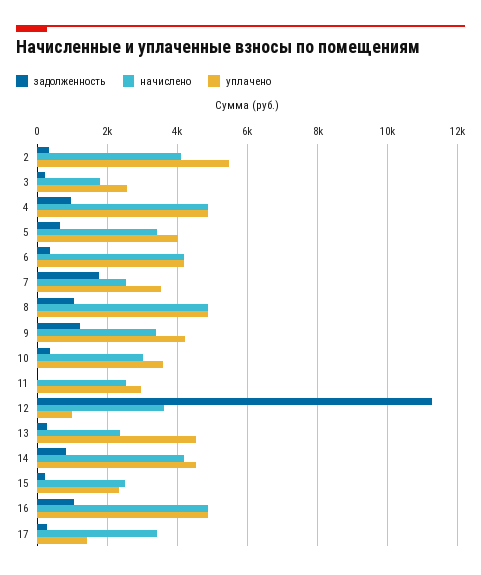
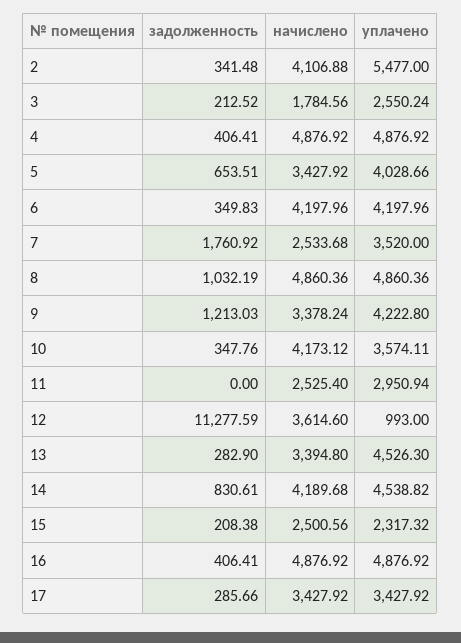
задолженность, 4: 1000 -> 406.41
начислено, 10: 3000 -> 4173.12
начислено, 13: 2400 -> 3394.8
задолженность, 16: 1000 -> 406.41
уплачено, 17: 1400 -> 3427.92

